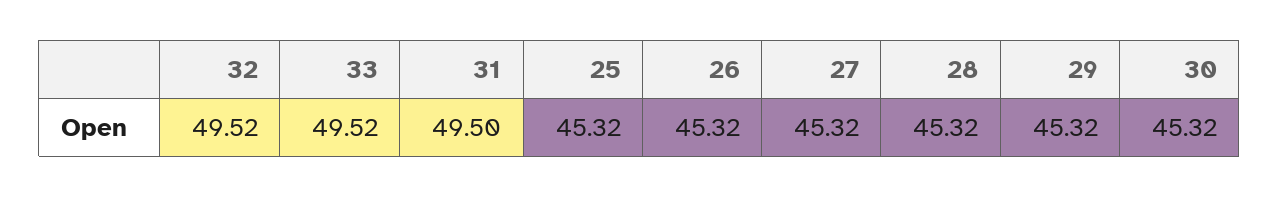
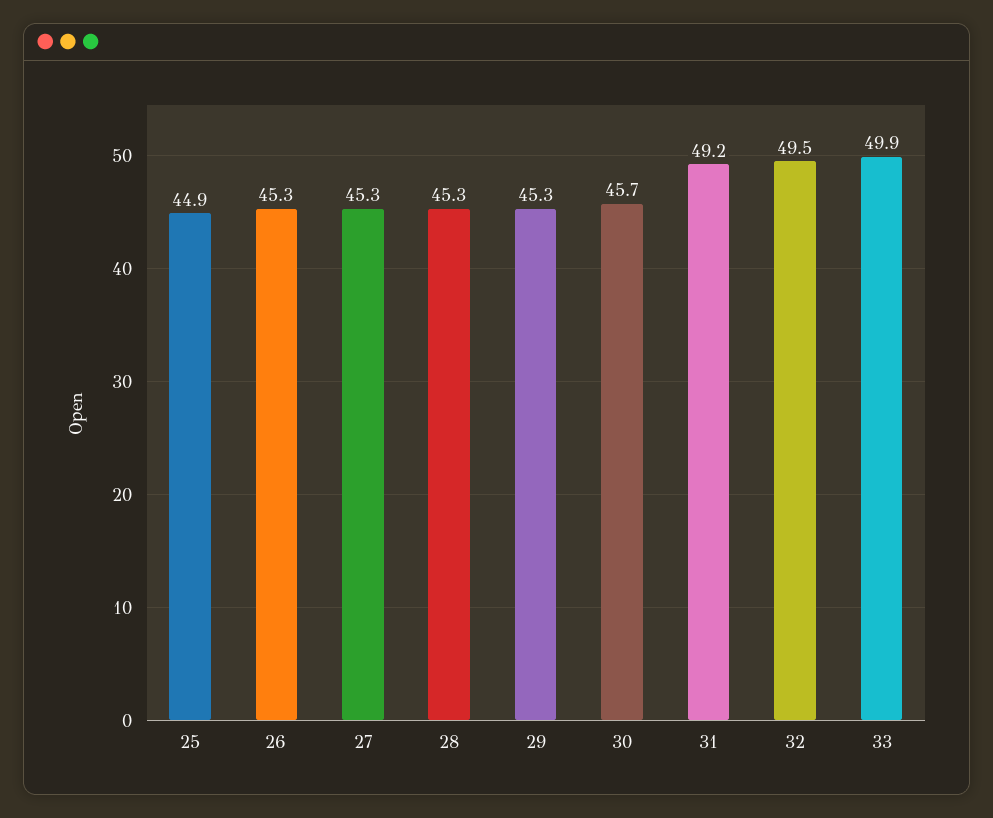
33: 49.52 -> 49.9
31: 49.5 -> 49.2
25: 45.32 -> 44.9
30: 45.32 -> 45.7

